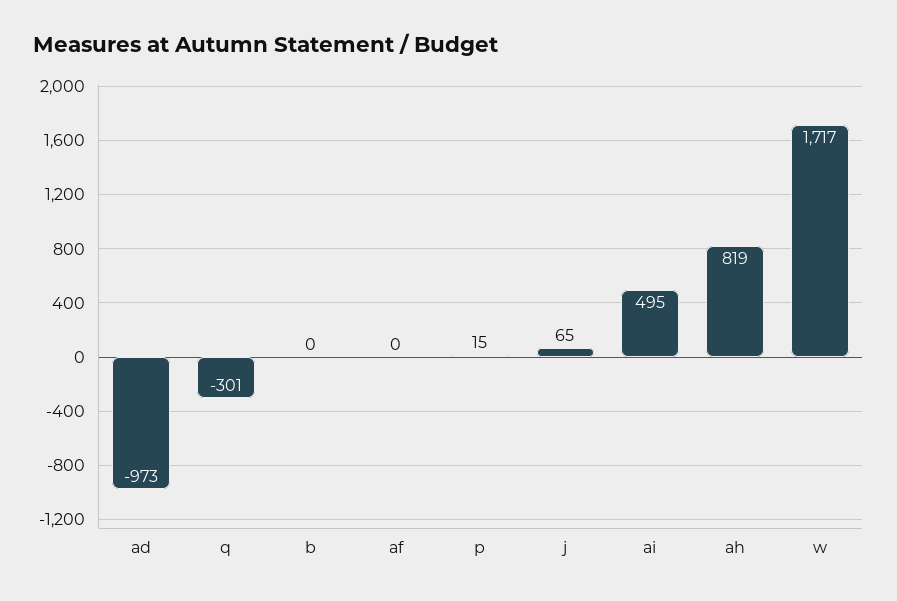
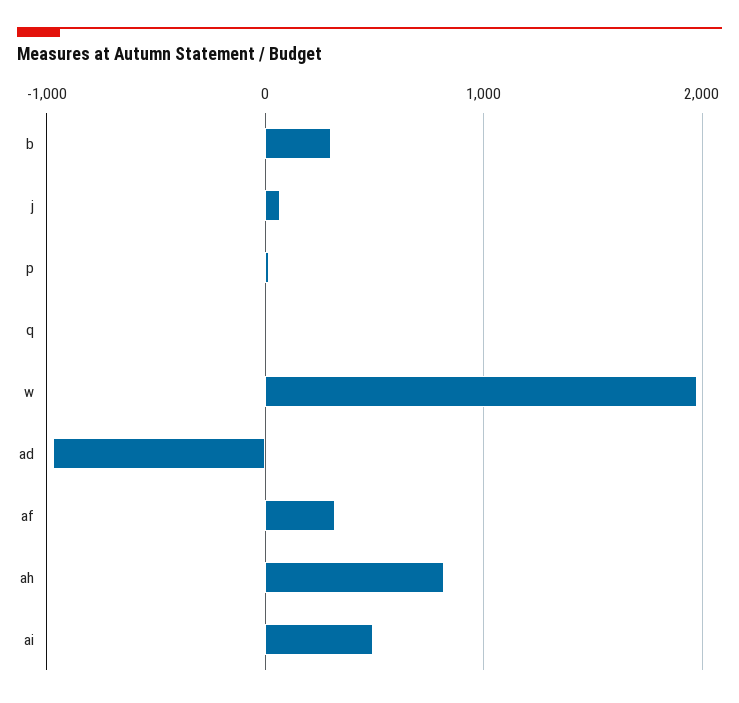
q: -301 -> 0
b: 0 -> 300
af: 0 -> 300
w: 1717 -> 2000

